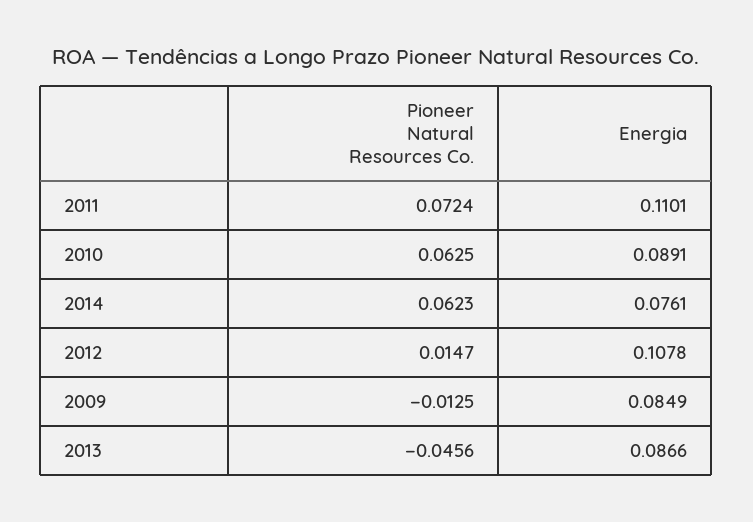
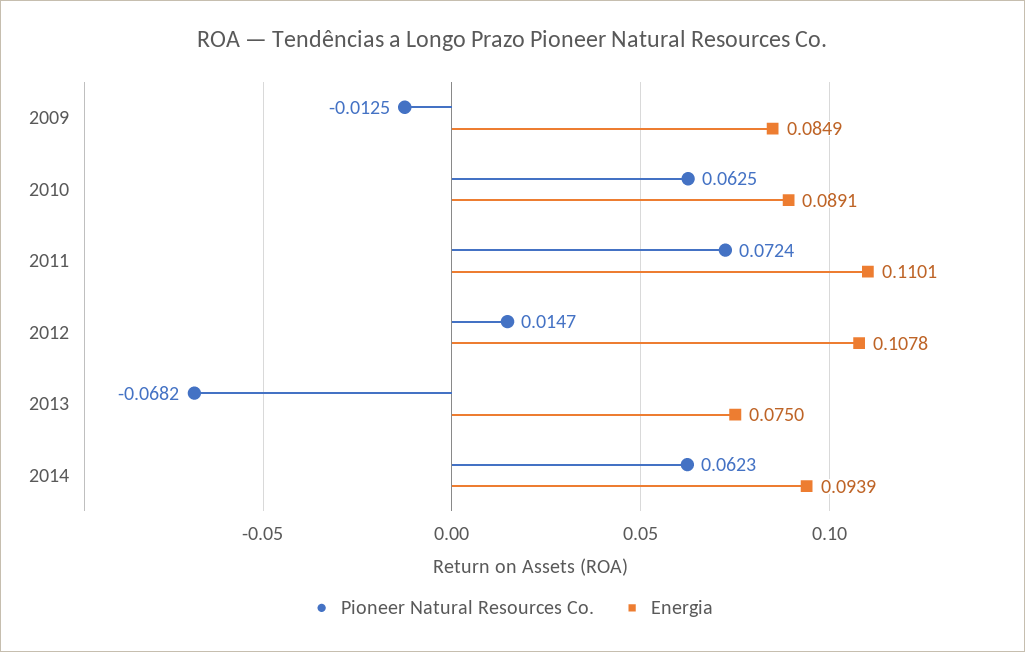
Energia, 2014: 0.0761 -> 0.0939
Pioneer Natural Resources Co., 2013: -0.0456 -> -0.0682
Energia, 2013: 0.0866 -> 0.075

